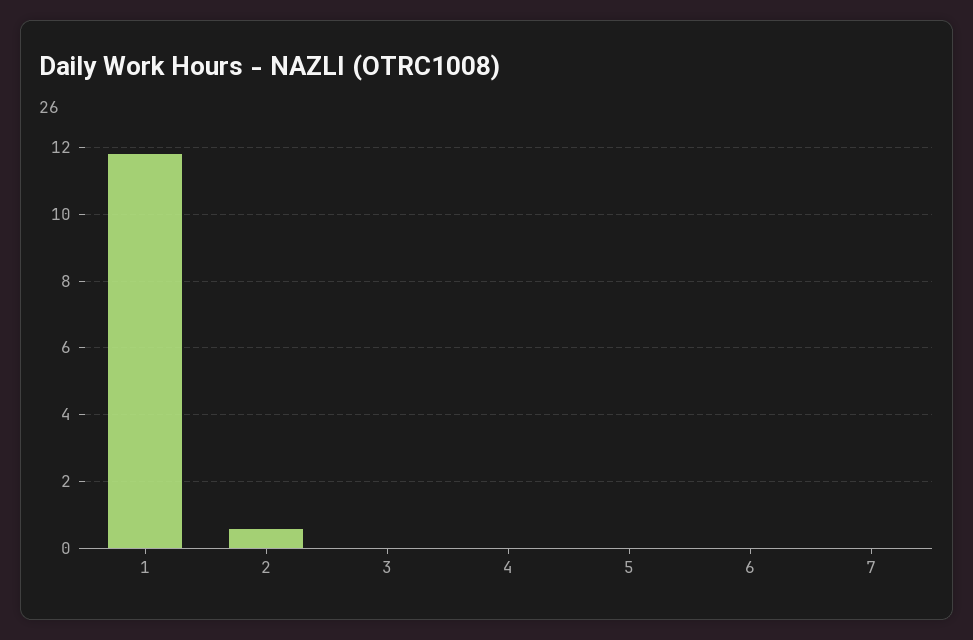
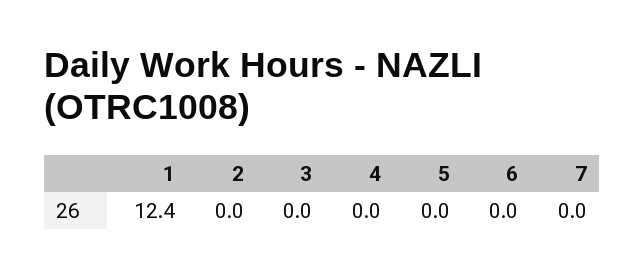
1: 11.8 -> 12.4
2: 0.6 -> 0

